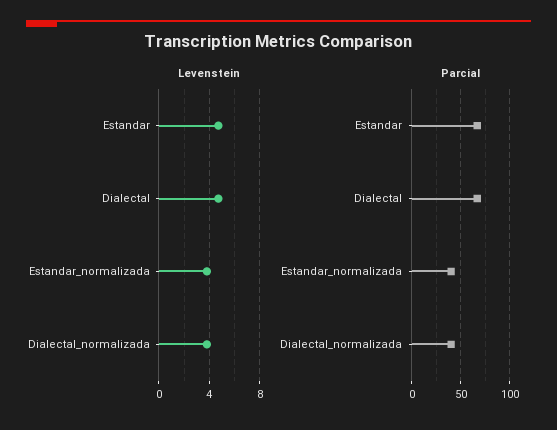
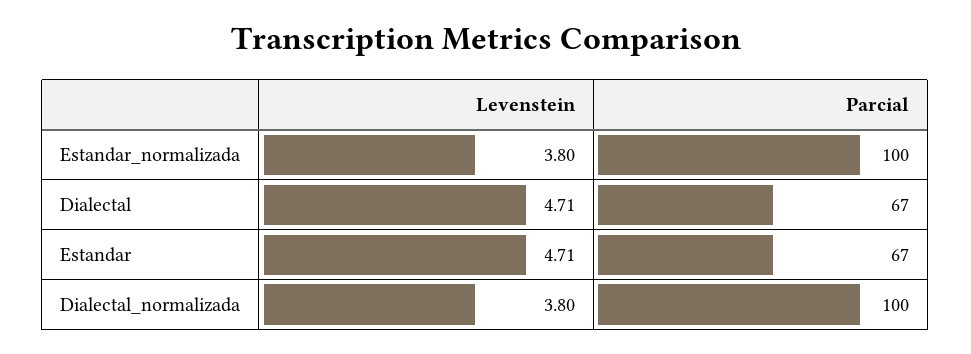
Parcial, Estandar_normalizada: 40 -> 100
Parcial, Dialectal_normalizada: 40 -> 100

